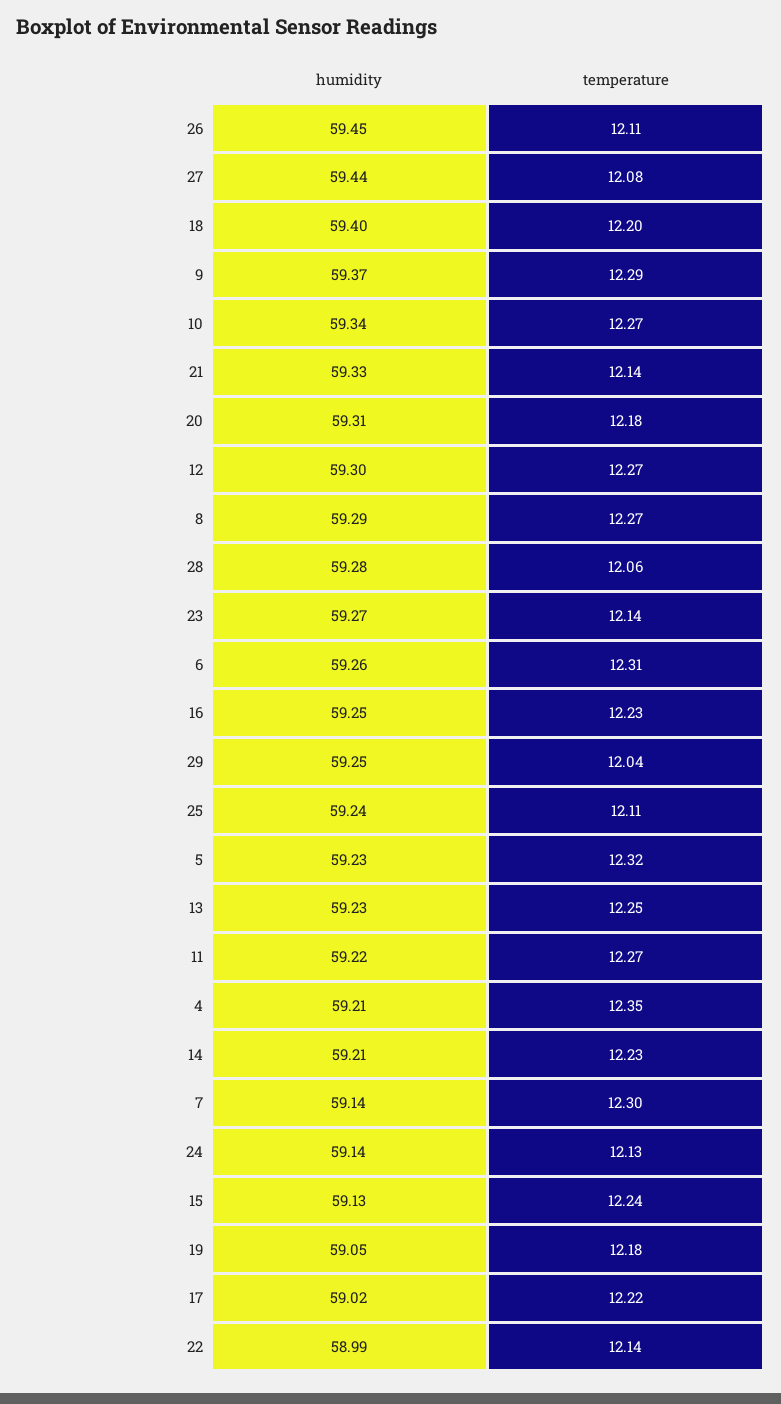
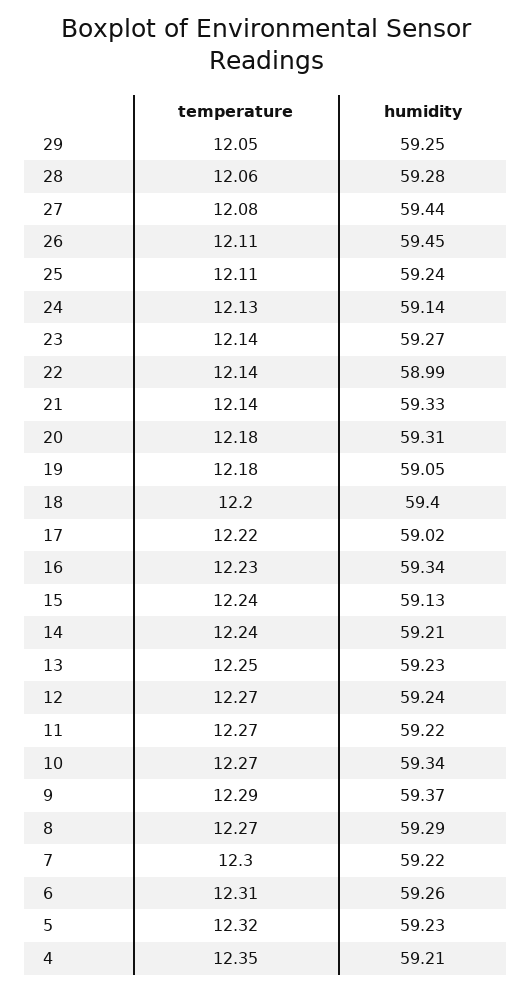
humidity, 12: 59.3 -> 59.24
humidity, 16: 59.25 -> 59.34
temperature, 29: 12.04 -> 12.05
temperature, 14: 12.23 -> 12.24
humidity, 7: 59.14 -> 59.22

